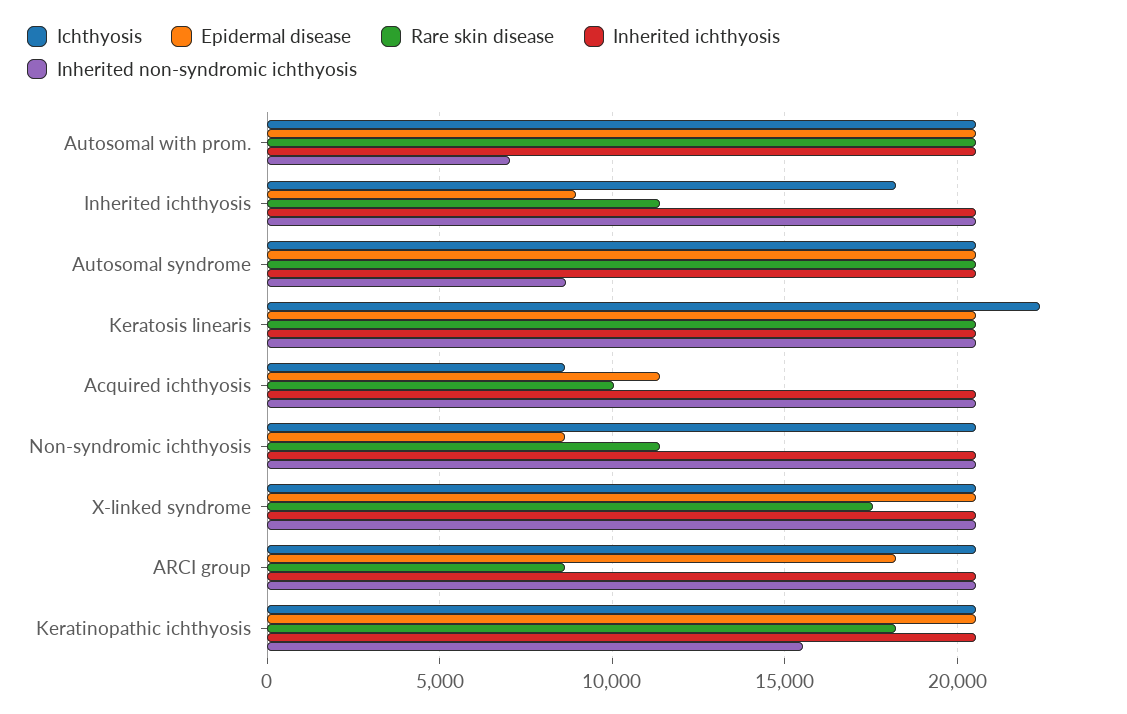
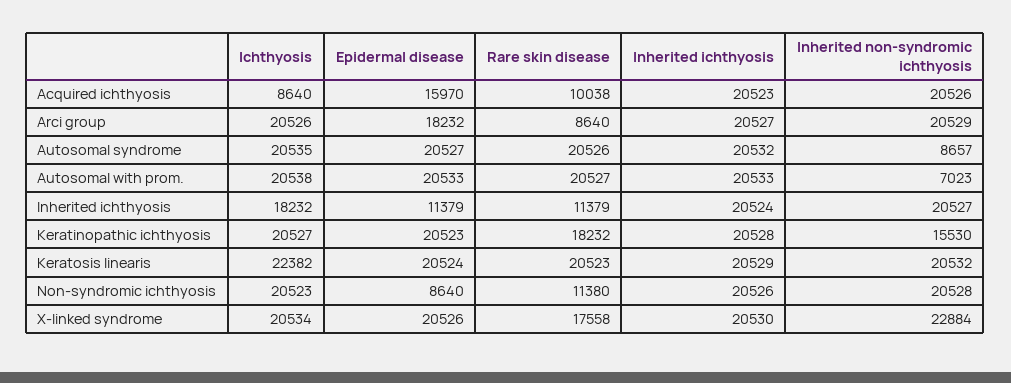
Epidermal disease, Inherited ichthyosis: 9000 -> 11379
Epidermal disease, Acquired ichthyosis: 11500 -> 15970
Inherited non-syndromic ichthyosis, X-linked syndrome: 20500 -> 22884

